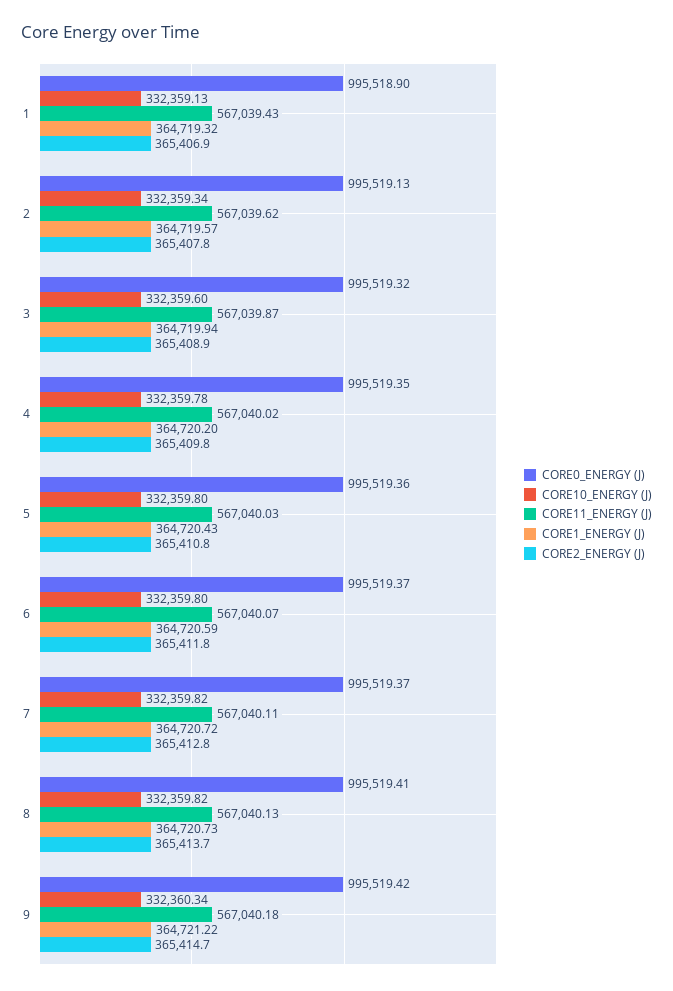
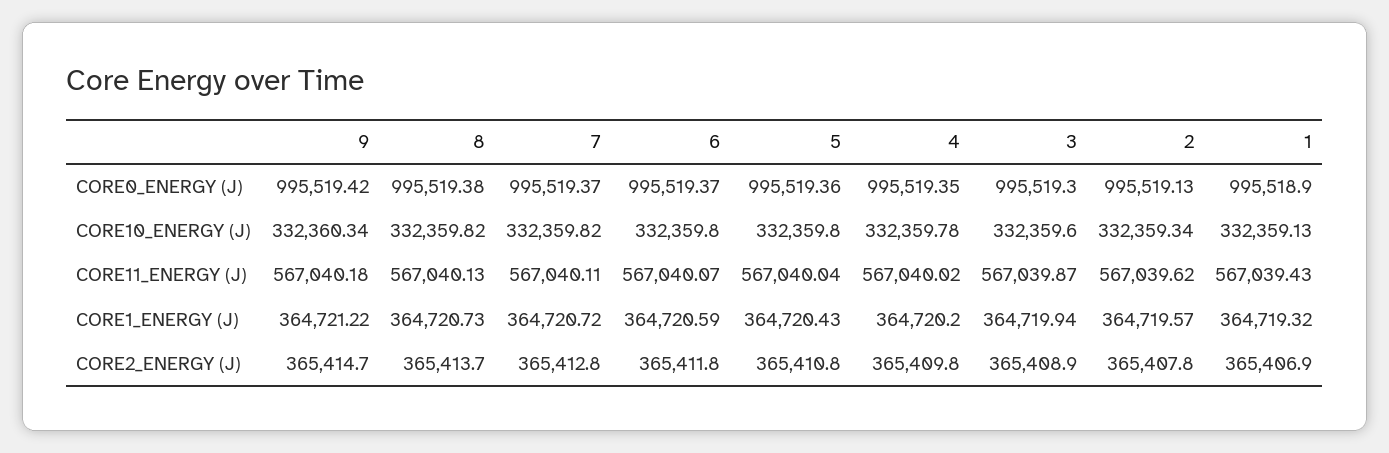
CORE0_ENERGY (J), 3: 995519.32 -> 995519.3
CORE11_ENERGY (J), 5: 567040.03 -> 567040.04
CORE0_ENERGY (J), 8: 995519.41 -> 995519.38

